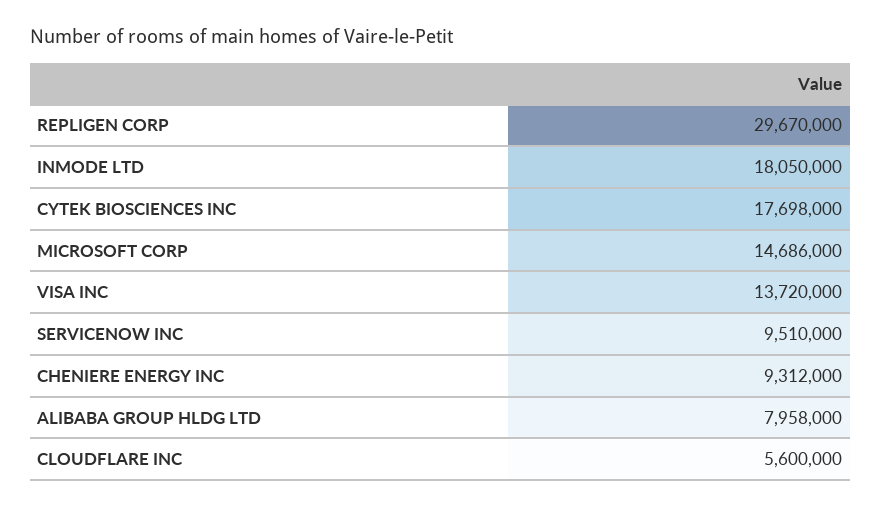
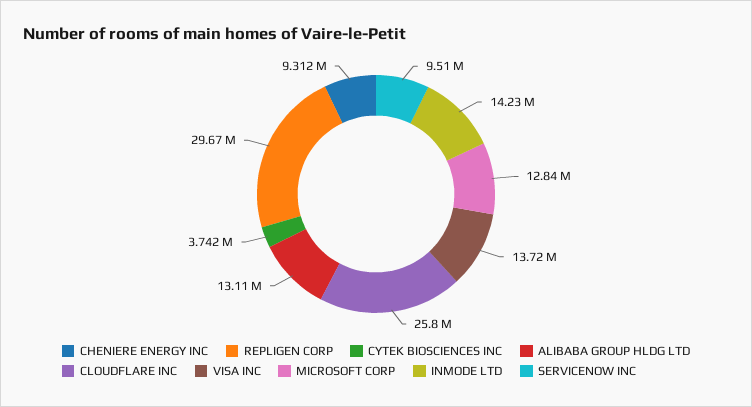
INMODE LTD: 18050000 -> 14230000
CYTEK BIOSCIENCES INC: 17698000 -> 3742000
MICROSOFT CORP: 14686000 -> 12840000
ALIBABA GROUP HLDG LTD: 7958000 -> 13110000
CLOUDFLARE INC: 5600000 -> 25800000

